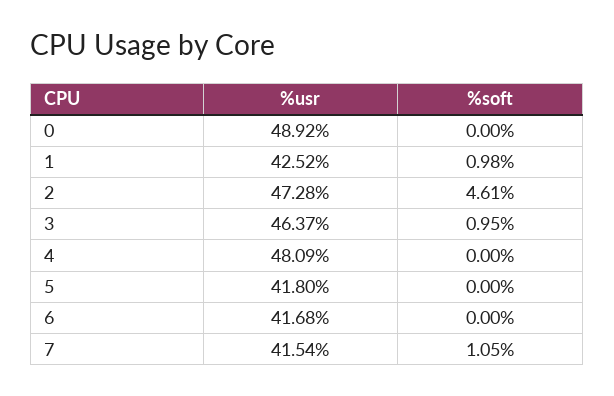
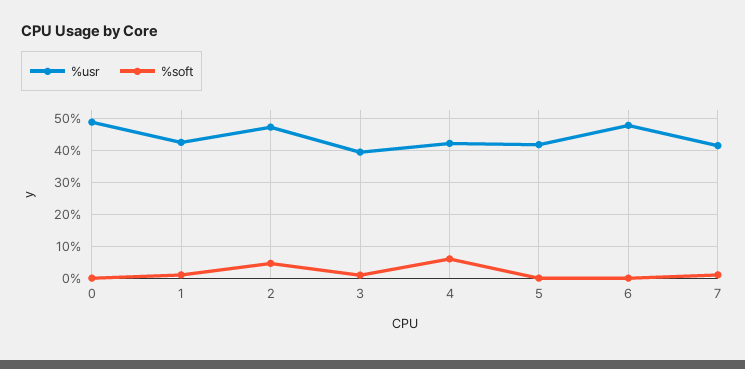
%usr, 3: 46.37 -> 40
%usr, 4: 48.09 -> 42
%soft, 4: 0 -> 6
%usr, 6: 41.68 -> 48

